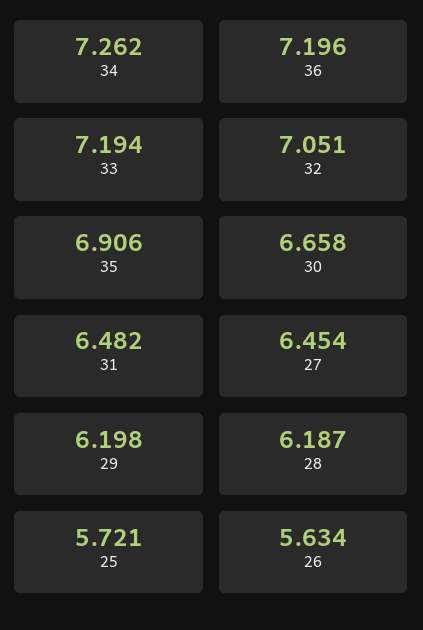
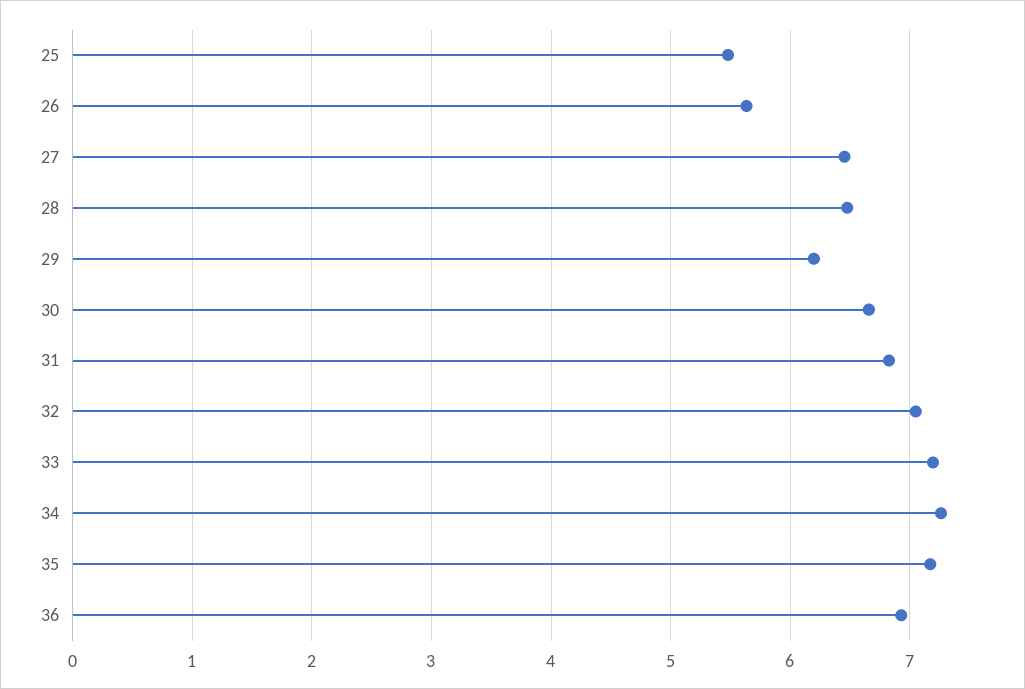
36: 7.196 -> 6.9
35: 6.906 -> 7.2
31: 6.482 -> 6.8
28: 6.187 -> 6.5
25: 5.721 -> 5.5

